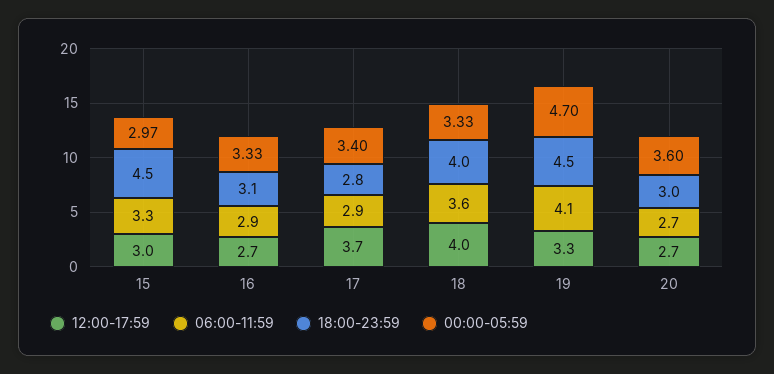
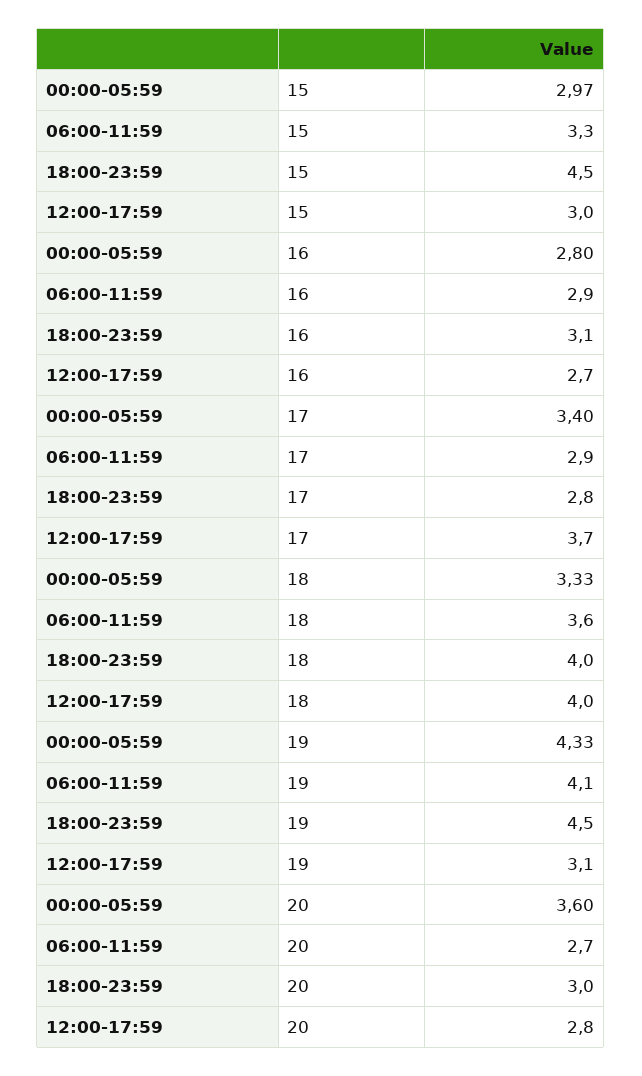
00:00-05:59, 16: 3.33 -> 2.8
12:00-17:59, 19: 3.3 -> 3.1
00:00-05:59, 19: 4.7 -> 4.33
12:00-17:59, 20: 2.7 -> 2.8

